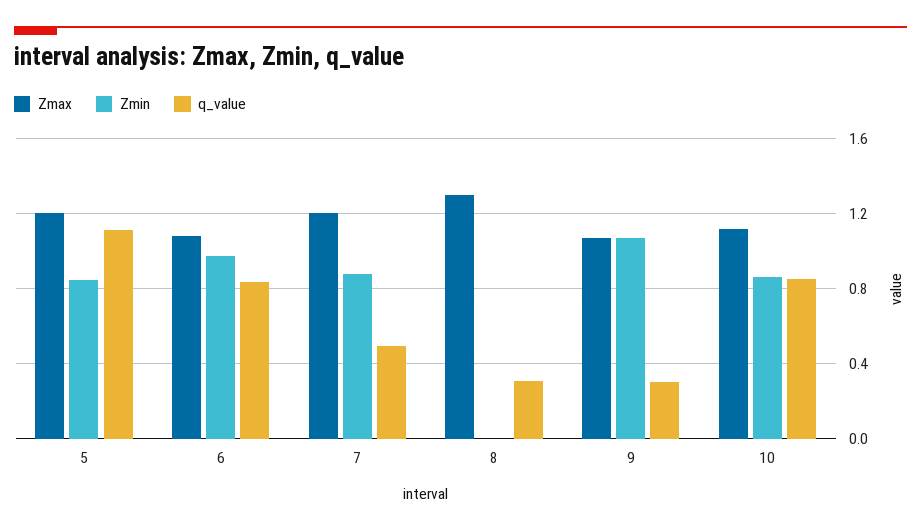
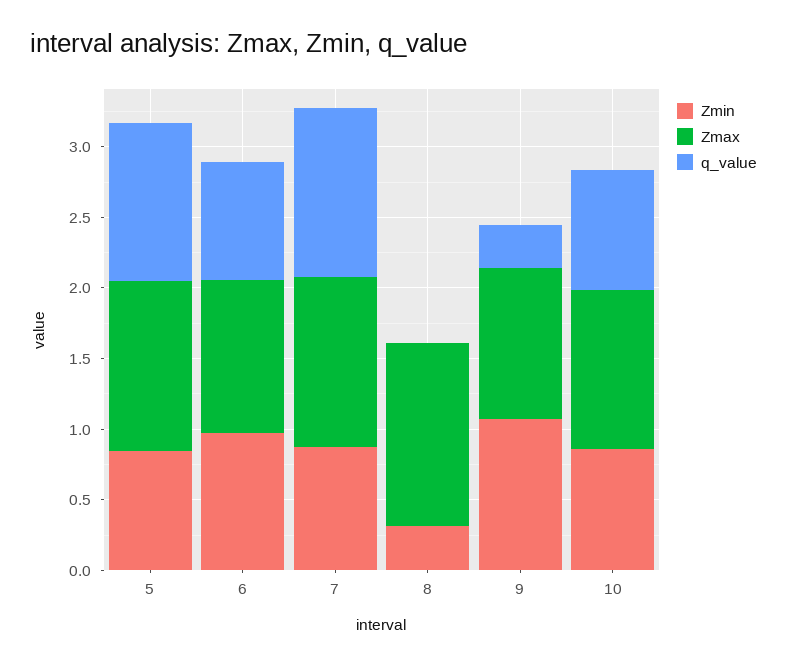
q_value, 7: 0.5 -> 1.2
Zmin, 8: 0 -> 0.3
q_value, 8: 0.3 -> 0

